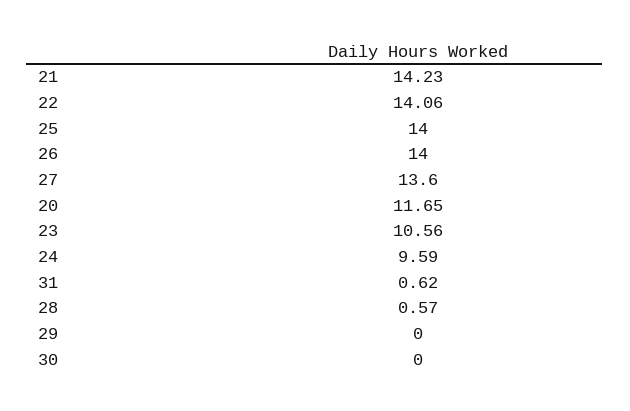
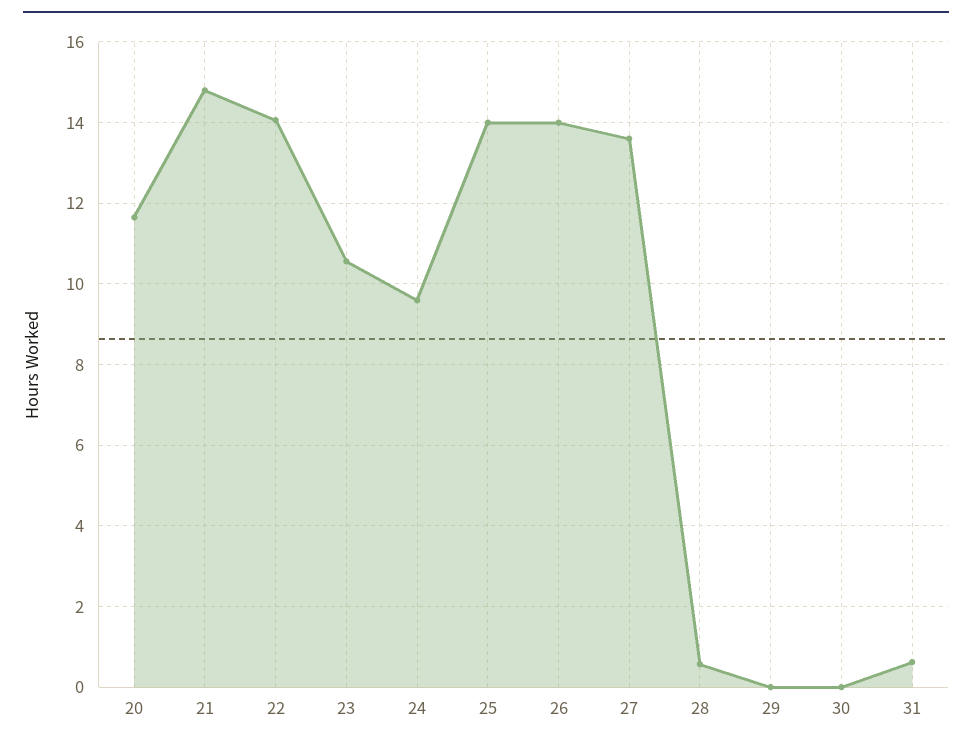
21: 14.23 -> 14.8

